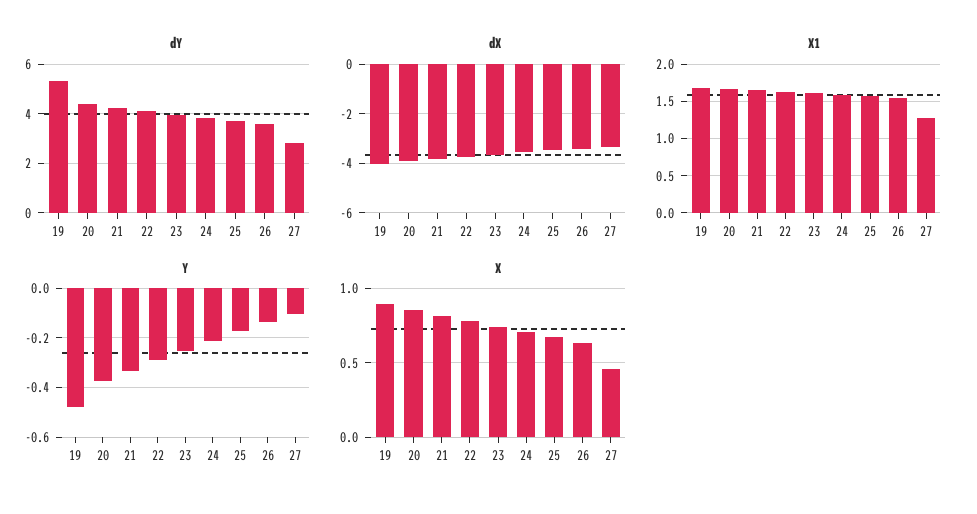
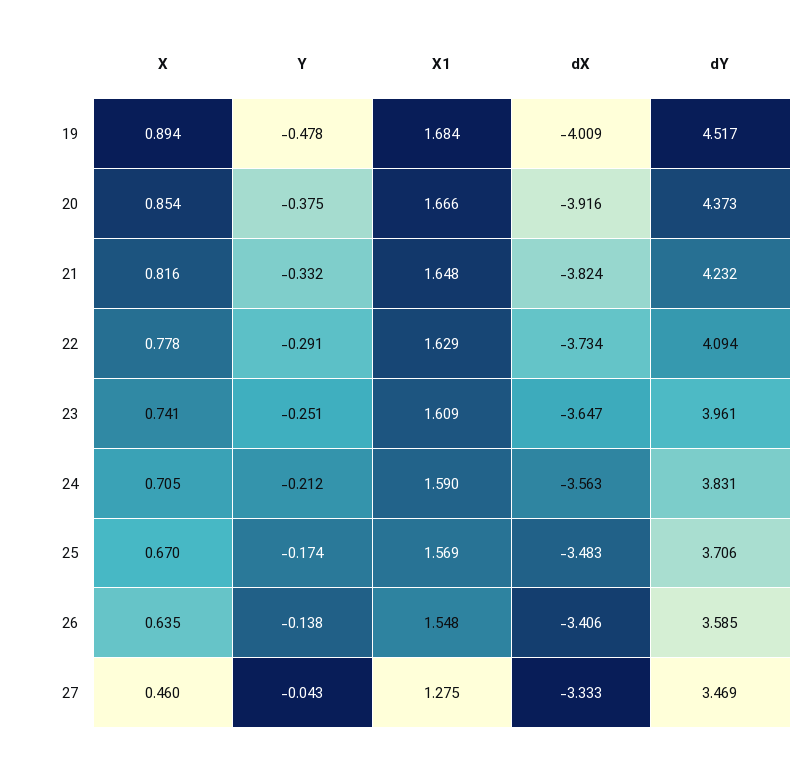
dY, 19: 5.25 -> 4.517
dY, 27: 2.75 -> 3.469
Y, 27: -0.1 -> -0.043

